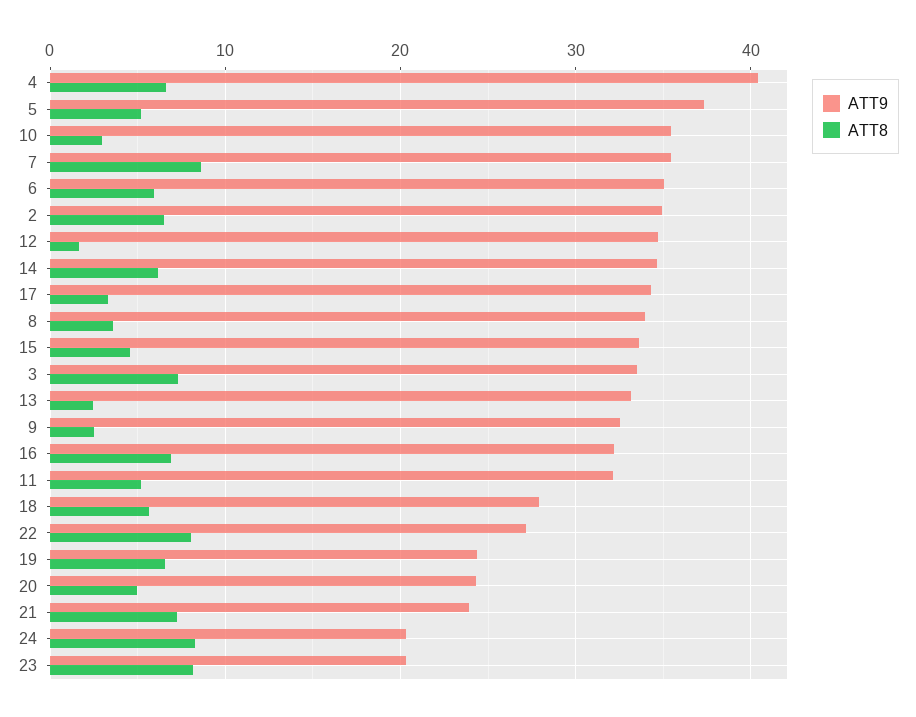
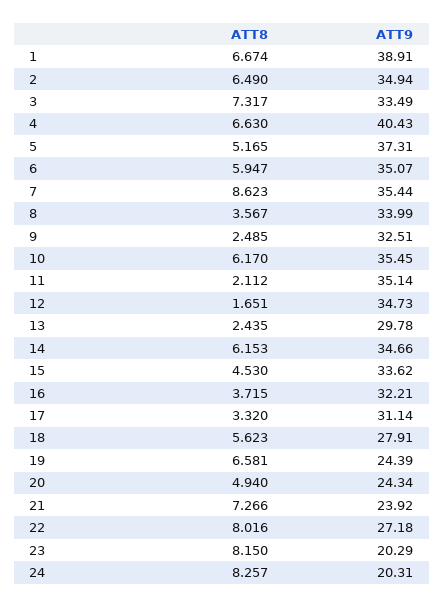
ATT8, 10: 3 -> 6.17
ATT9, 17: 34 -> 31.14
ATT9, 13: 33 -> 29.78
ATT8, 16: 7 -> 3.715
ATT9, 11: 32 -> 35.14
ATT8, 11: 5 -> 2.112
ATT8, 1: none -> 6.674
ATT9, 1: none -> 38.91

